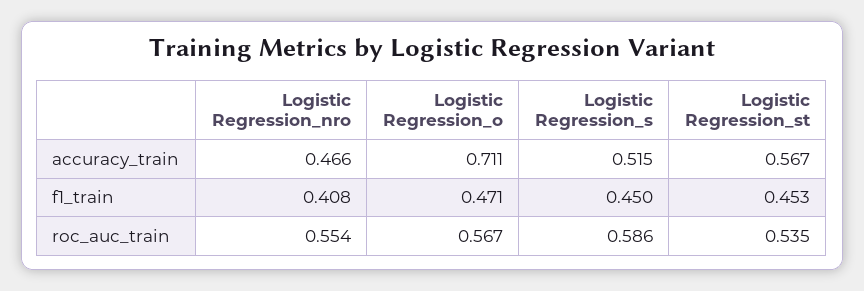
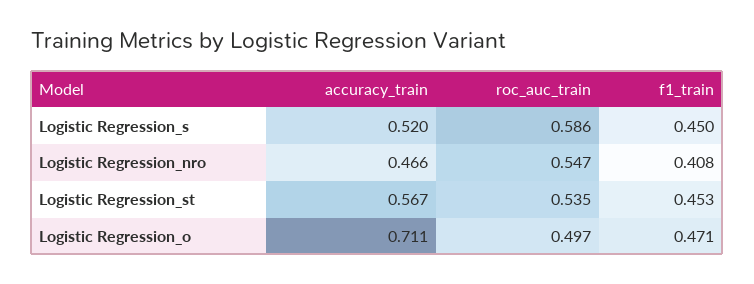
Logistic Regression_s, accuracy_train: 0.515 -> 0.52
Logistic Regression_nro, roc_auc_train: 0.554 -> 0.547
Logistic Regression_o, roc_auc_train: 0.567 -> 0.497

